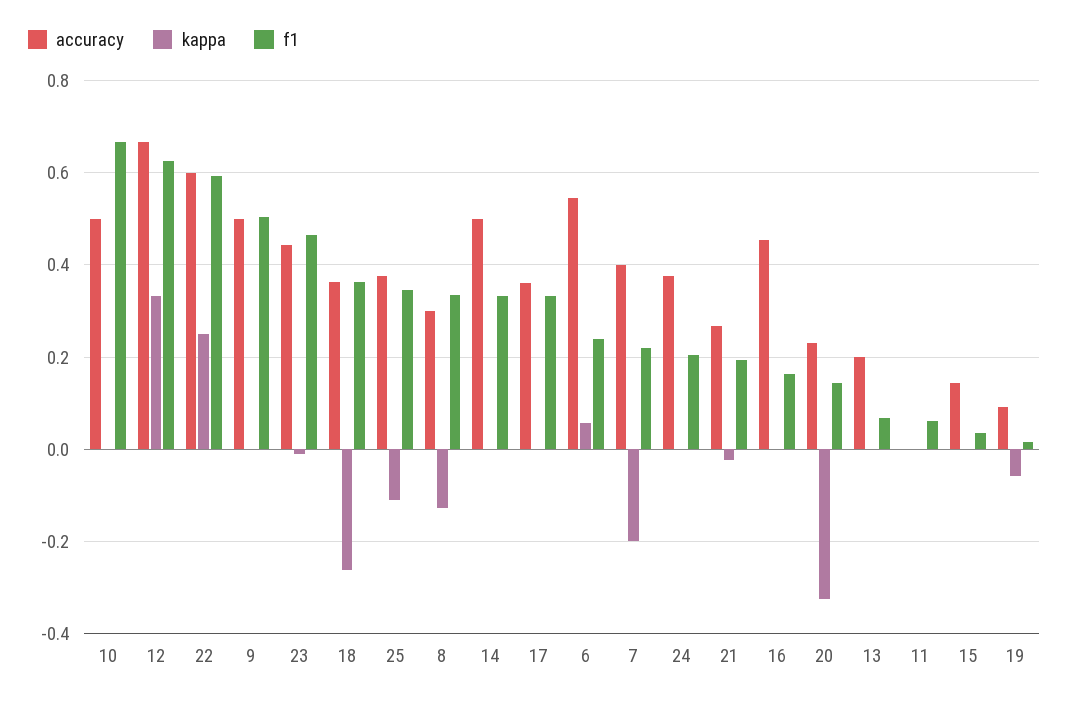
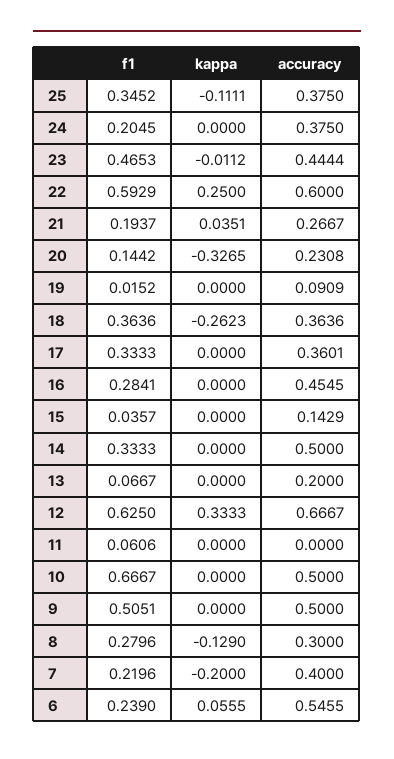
f1, 8: 0.34 -> 0.2796
kappa, 21: -0.02 -> 0.0351
f1, 16: 0.16 -> 0.2841
kappa, 19: -0.06 -> 0

